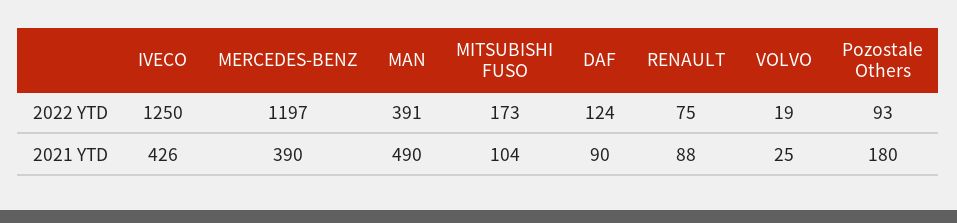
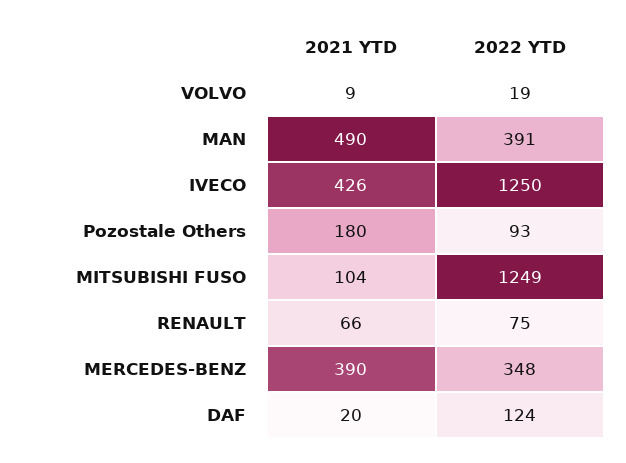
MERCEDES-BENZ, 2022 YTD: 1197 -> 348
MITSUBISHI FUSO, 2022 YTD: 173 -> 1249
DAF, 2021 YTD: 90 -> 20
RENAULT, 2021 YTD: 88 -> 66
VOLVO, 2021 YTD: 25 -> 9

